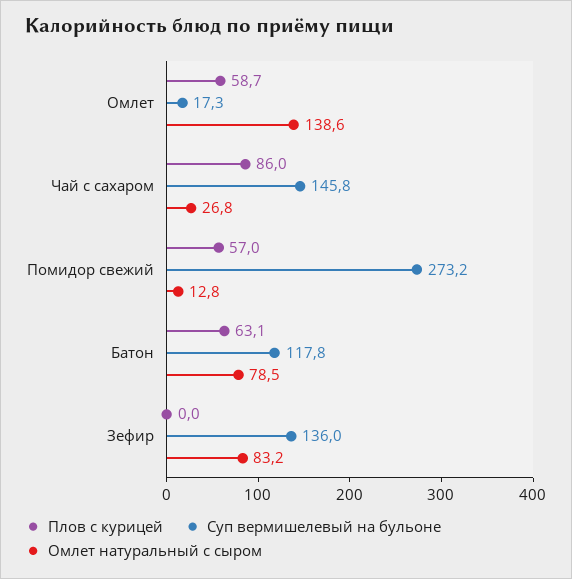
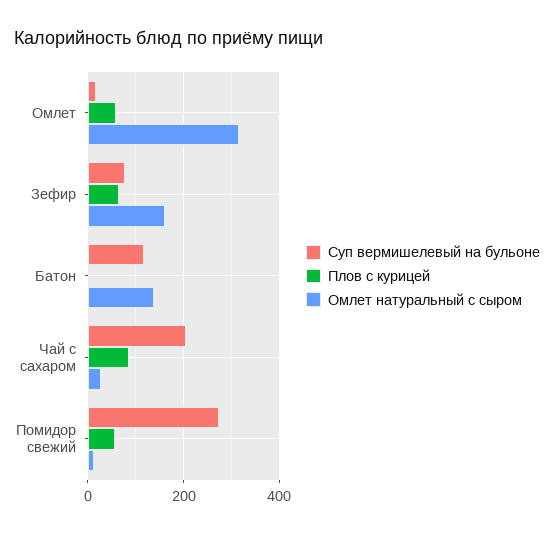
Омлет натуральный с сыром, Омлет: 138.6 -> 320
Суп вермишелевый на бульоне, Чай с сахаром: 145.8 -> 200
Плов с курицей, Батон: 63.1 -> 0
Омлет натуральный с сыром, Батон: 78.5 -> 140
Плов с курицей, Зефир: 0 -> 60
Суп вермишелевый на бульоне, Зефир: 136 -> 80
Омлет натуральный с сыром, Зефир: 83.2 -> 160

